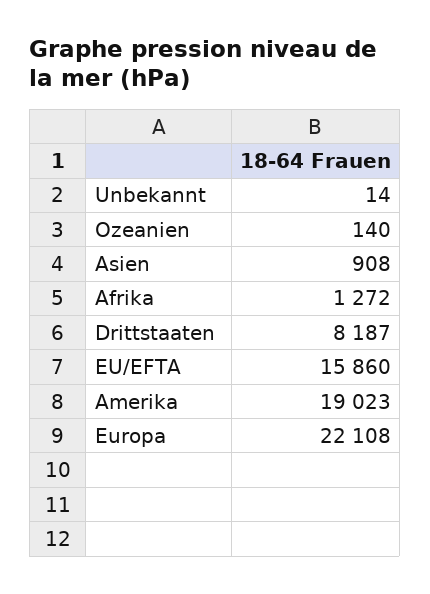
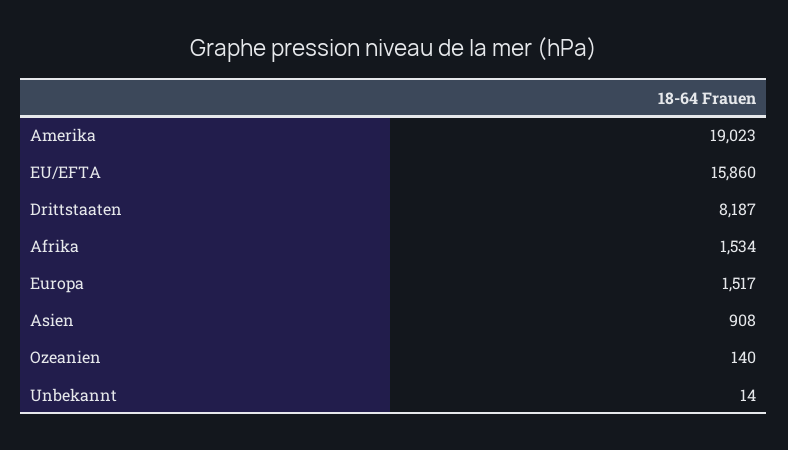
Afrika: 1272 -> 1534
Europa: 22108 -> 1517

